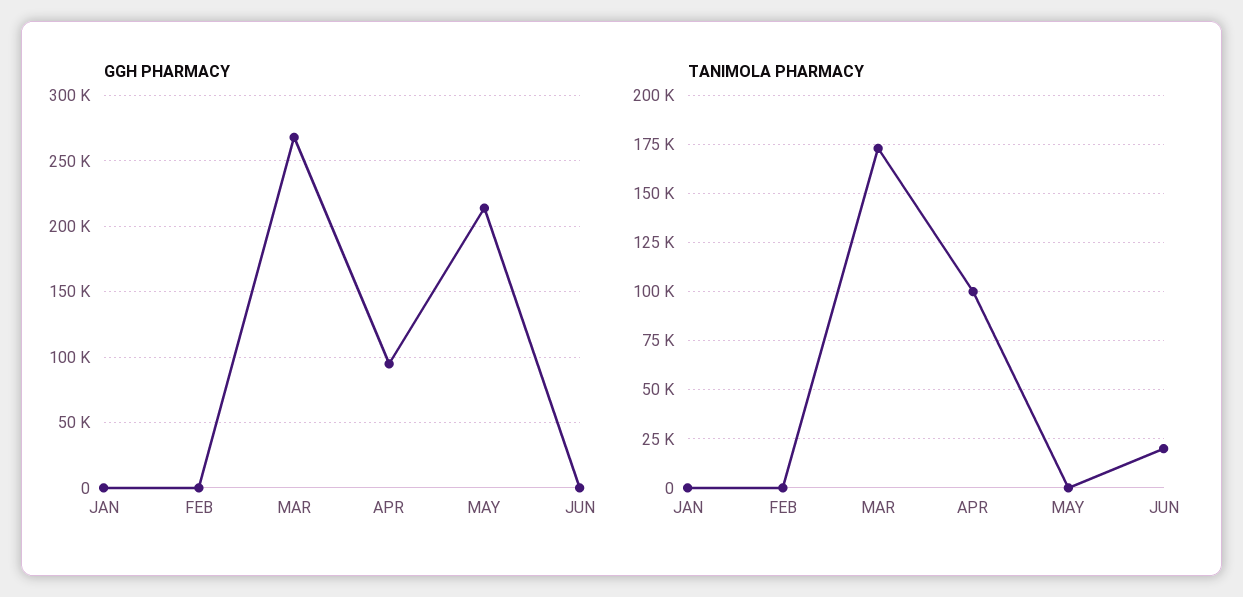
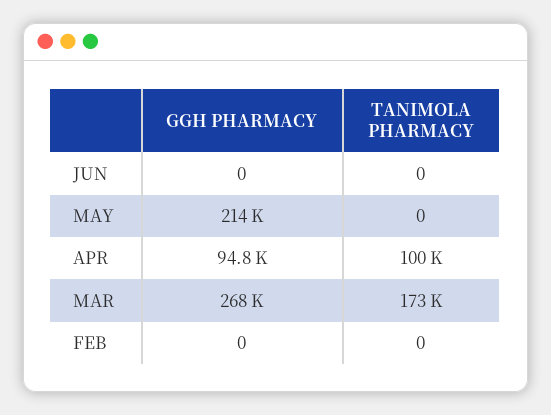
GGH PHARMACY, JAN: 0 -> none
TANIMOLA PHARMACY, JAN: 0 -> none
TANIMOLA PHARMACY, JUN: 20000 -> 0

